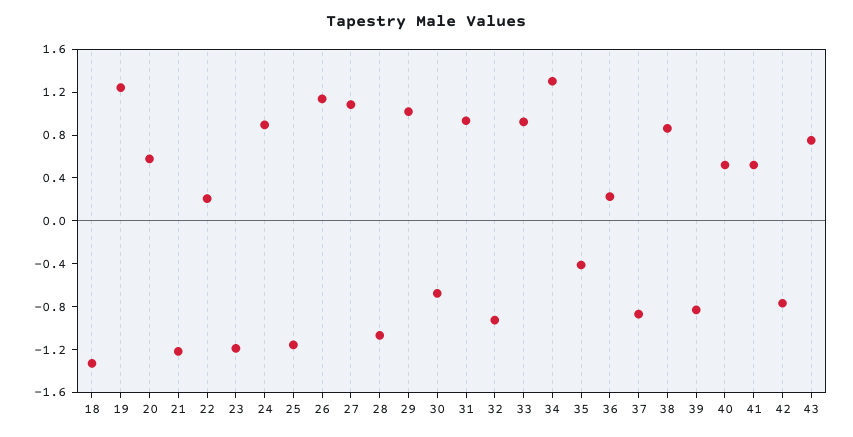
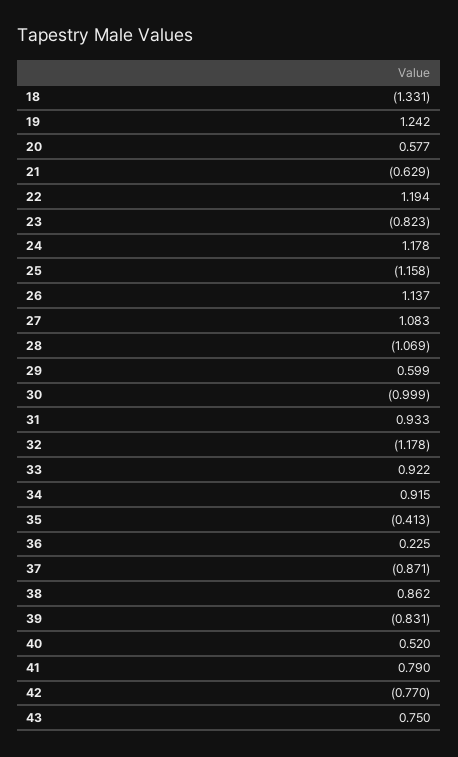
21: -1.2 -> -0.629
22: 0.2 -> 1.194
23: -1.2 -> -0.823
24: 0.9 -> 1.178
29: 1 -> 0.599
30: -0.7 -> -0.999
32: -0.9 -> -1.178
34: 1.3 -> 0.915
41: 0.5 -> 0.79

